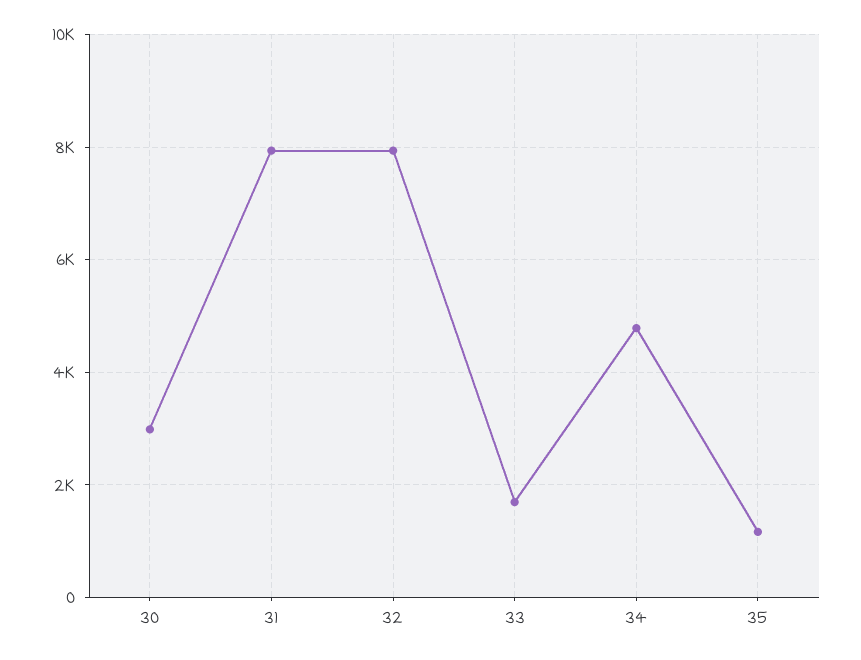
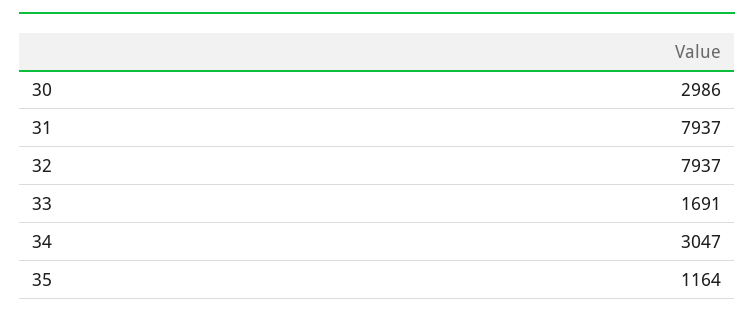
34: 4800 -> 3047

